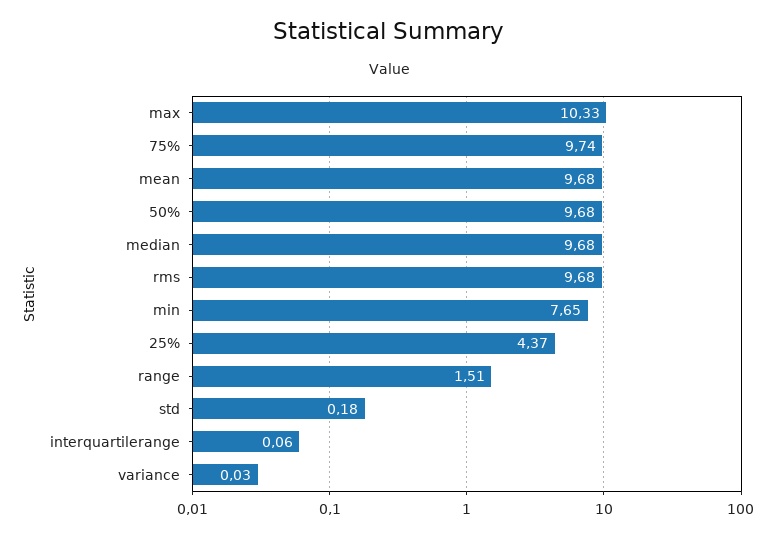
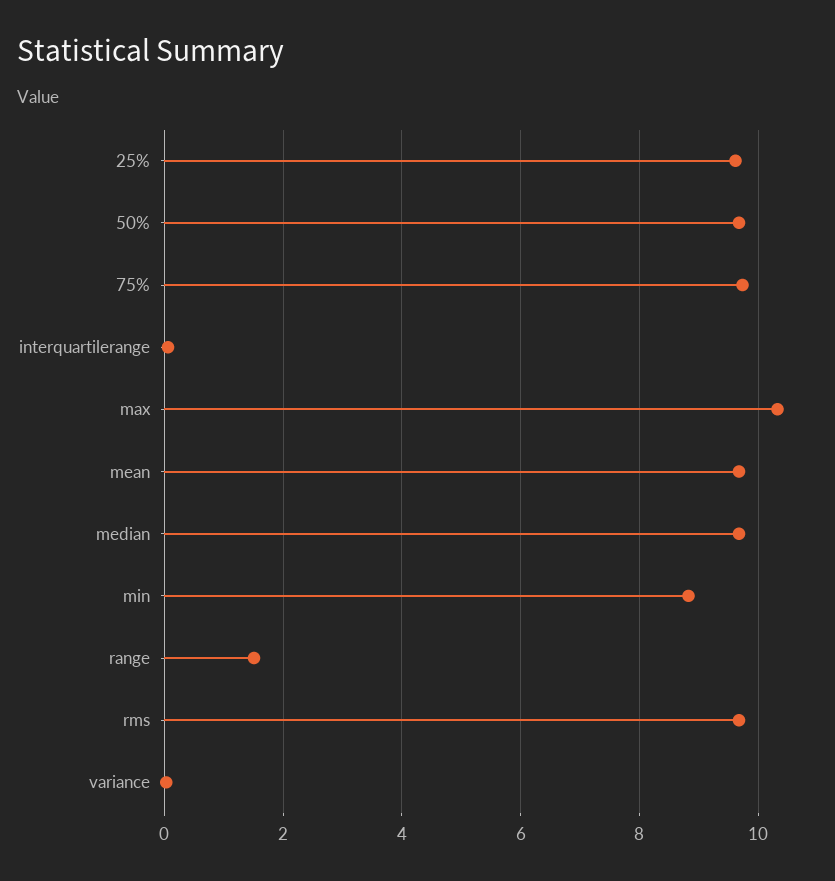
min: 7.65 -> 8.8
25%: 4.37 -> 9.6
std: 0.18 -> none

